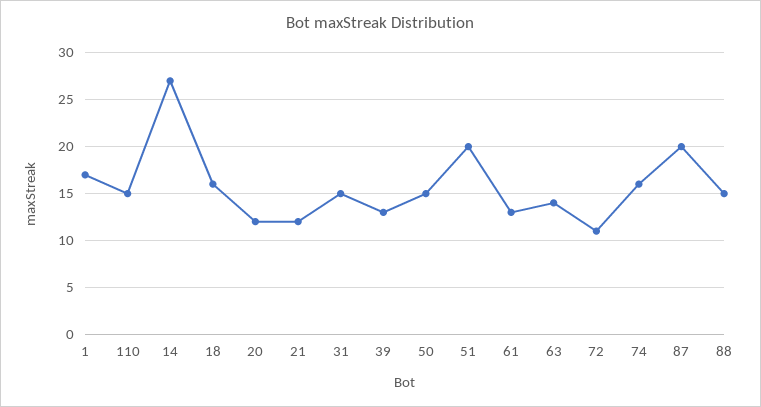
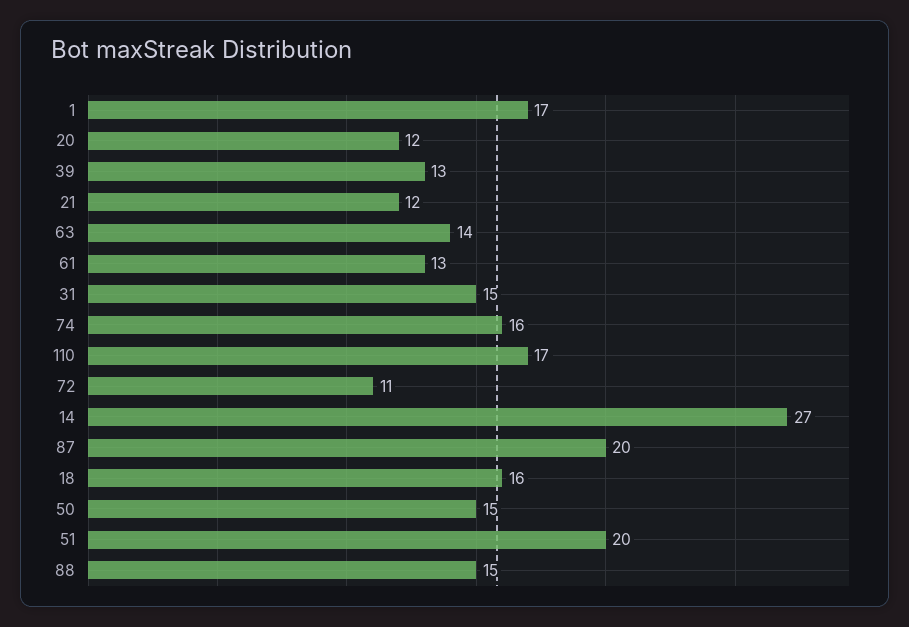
110: 15 -> 17

